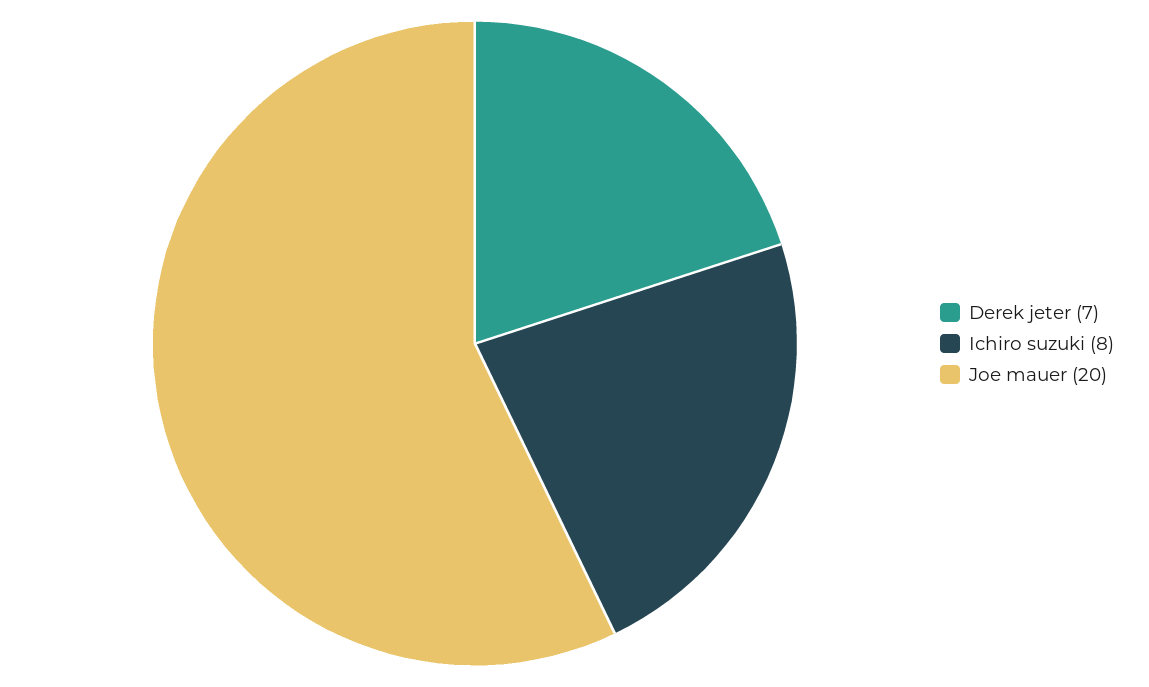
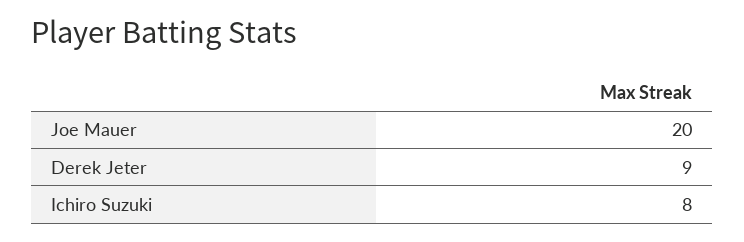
Derek jeter: 7 -> 9

